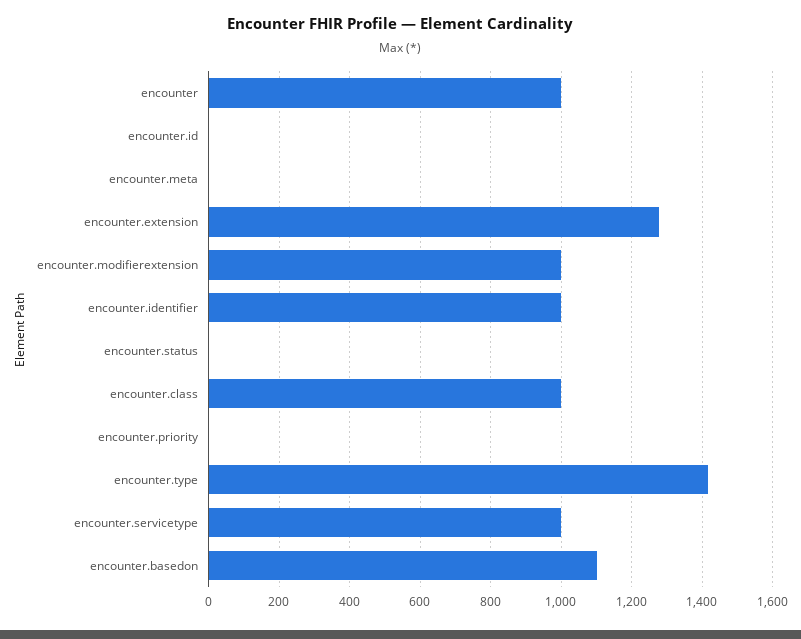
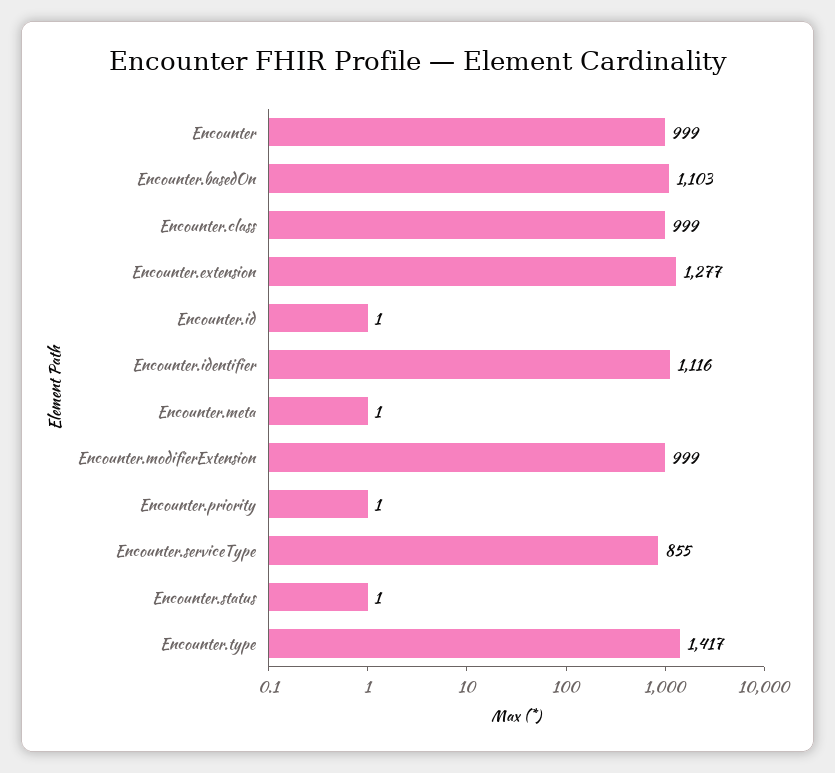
encounter.identifier: 1000 -> 1116
encounter.servicetype: 1000 -> 855

